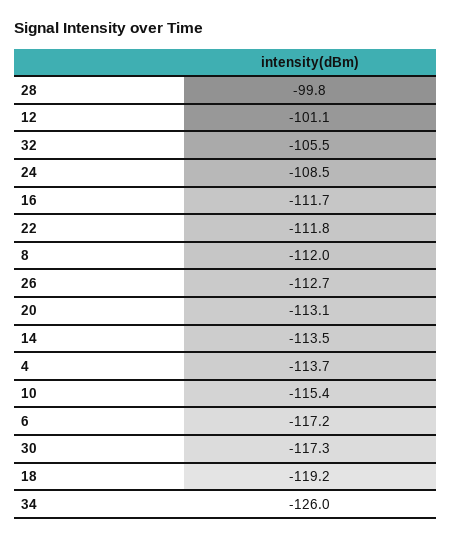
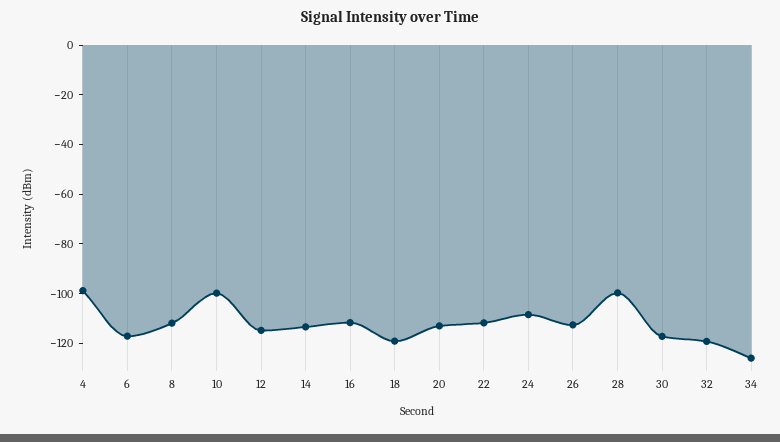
12: -101.1 -> -115
32: -105.5 -> -120
4: -113.7 -> -100
10: -115.4 -> -100

